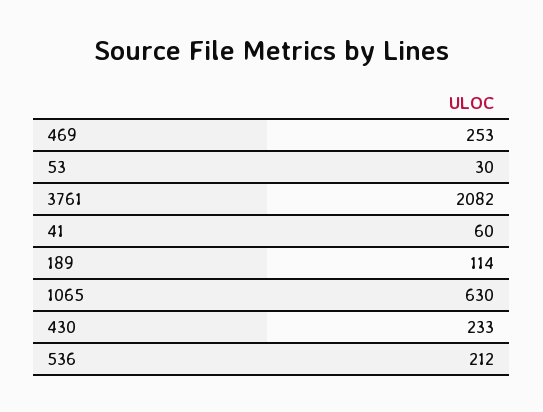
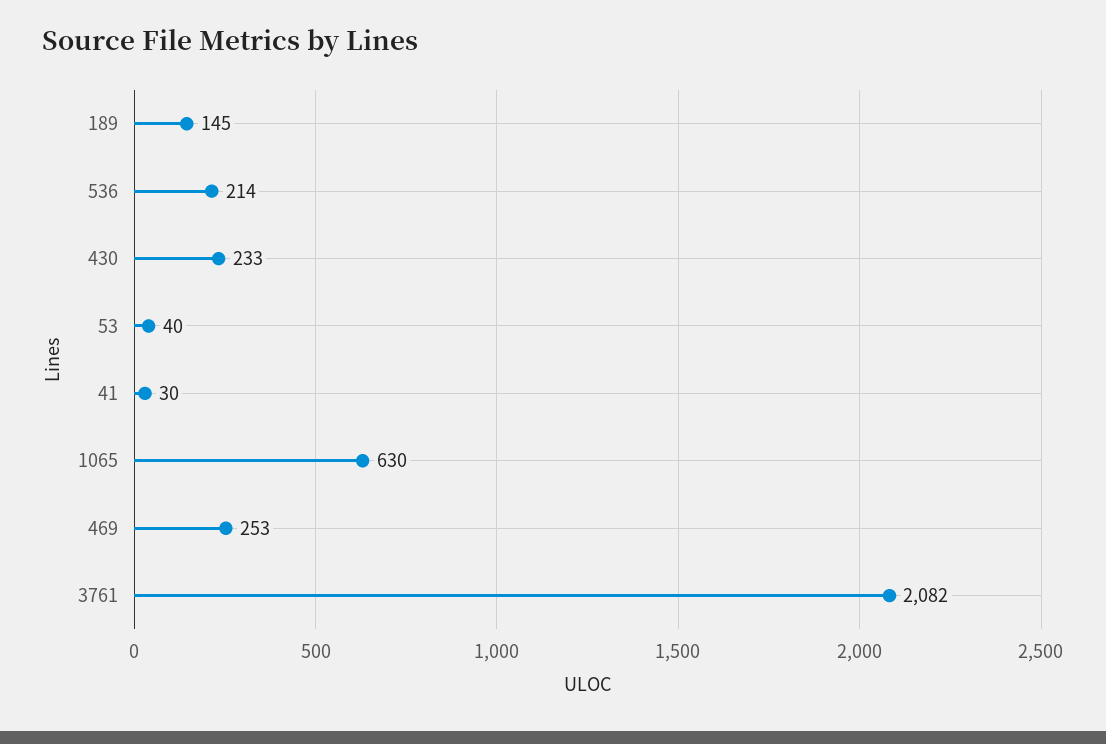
53: 30 -> 40
41: 60 -> 30
189: 114 -> 145
536: 212 -> 214

